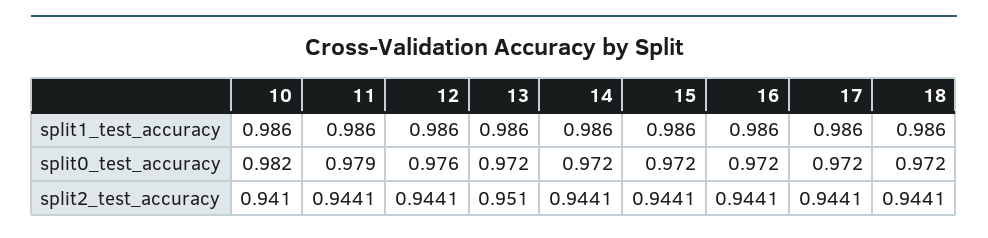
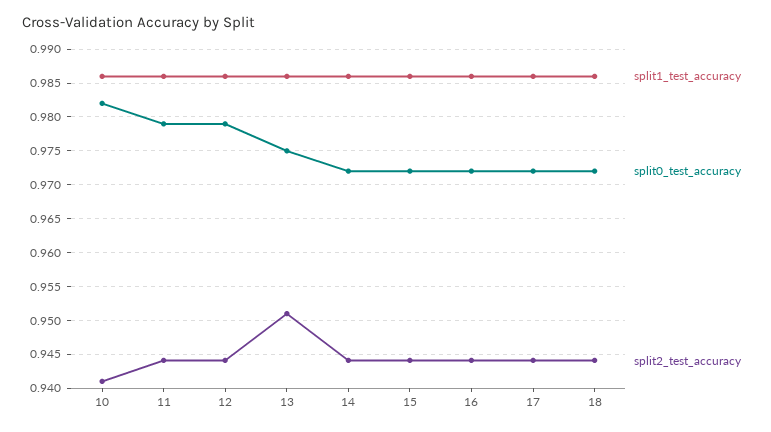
split0_test_accuracy, 12: 0.976 -> 0.979
split0_test_accuracy, 13: 0.972 -> 0.975

